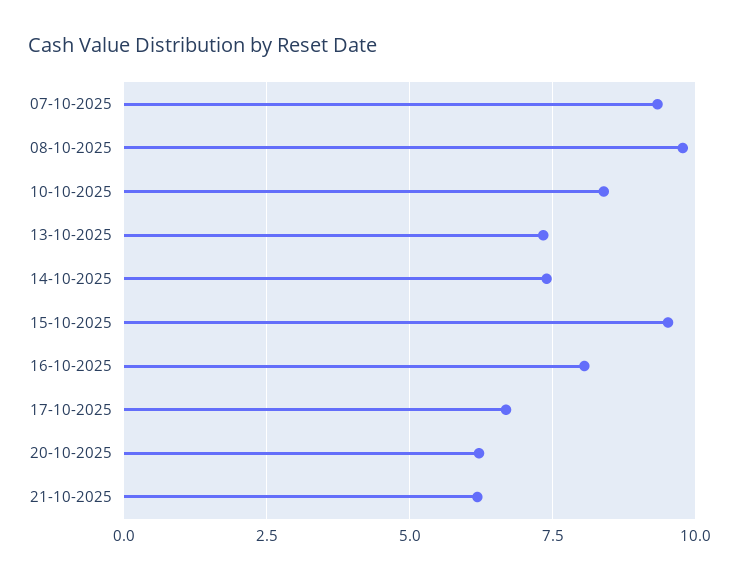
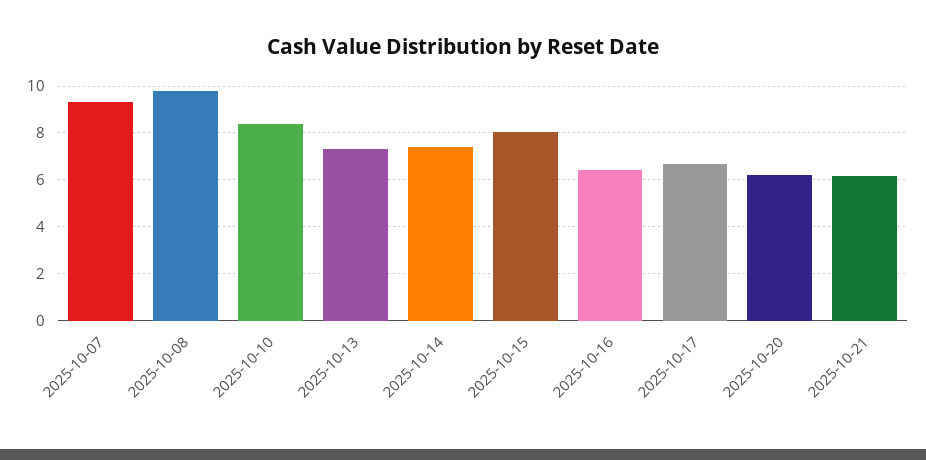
15-10-2025: 9.5 -> 8
16-10-2025: 8 -> 6.5

